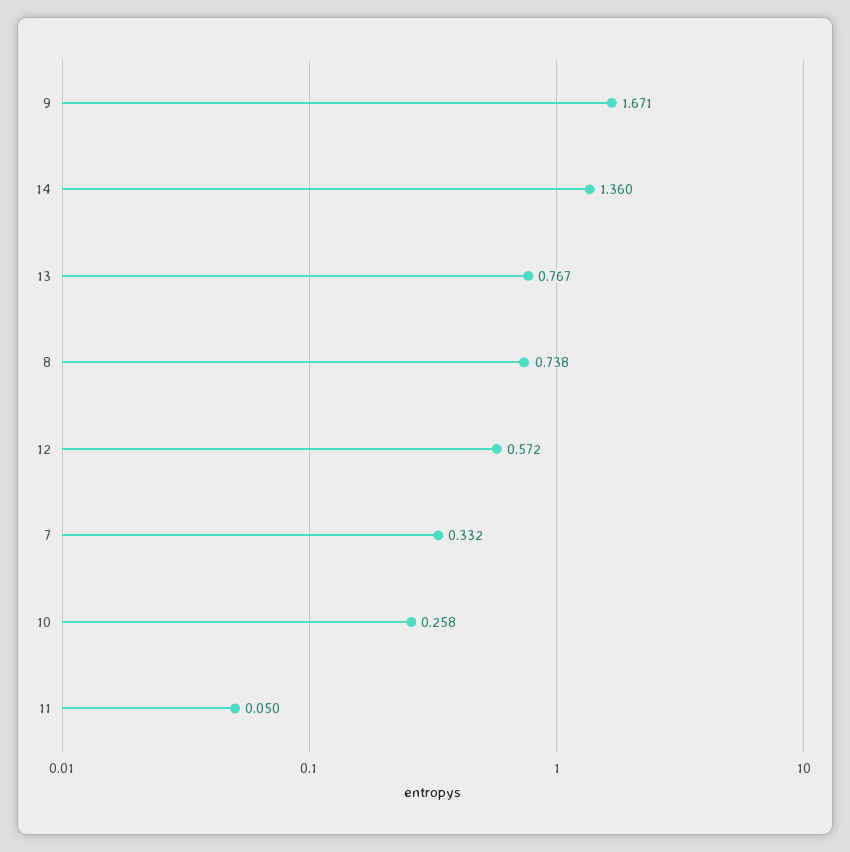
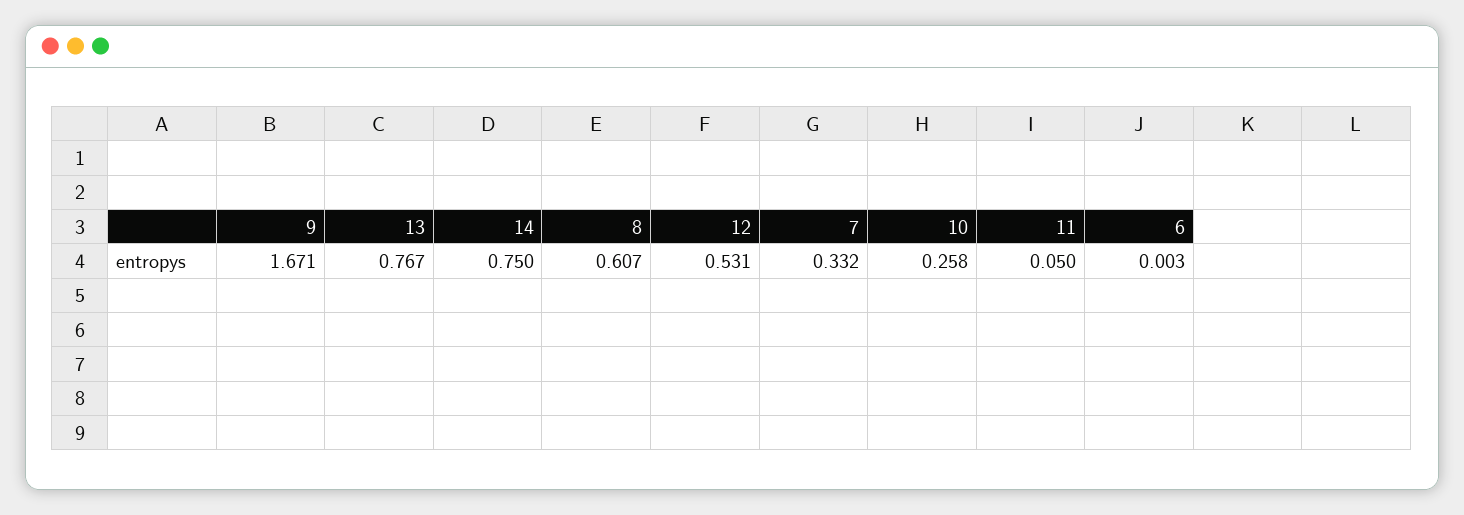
14: 1.36 -> 0.75
8: 0.738 -> 0.607
12: 0.572 -> 0.531
6: none -> 0.003

